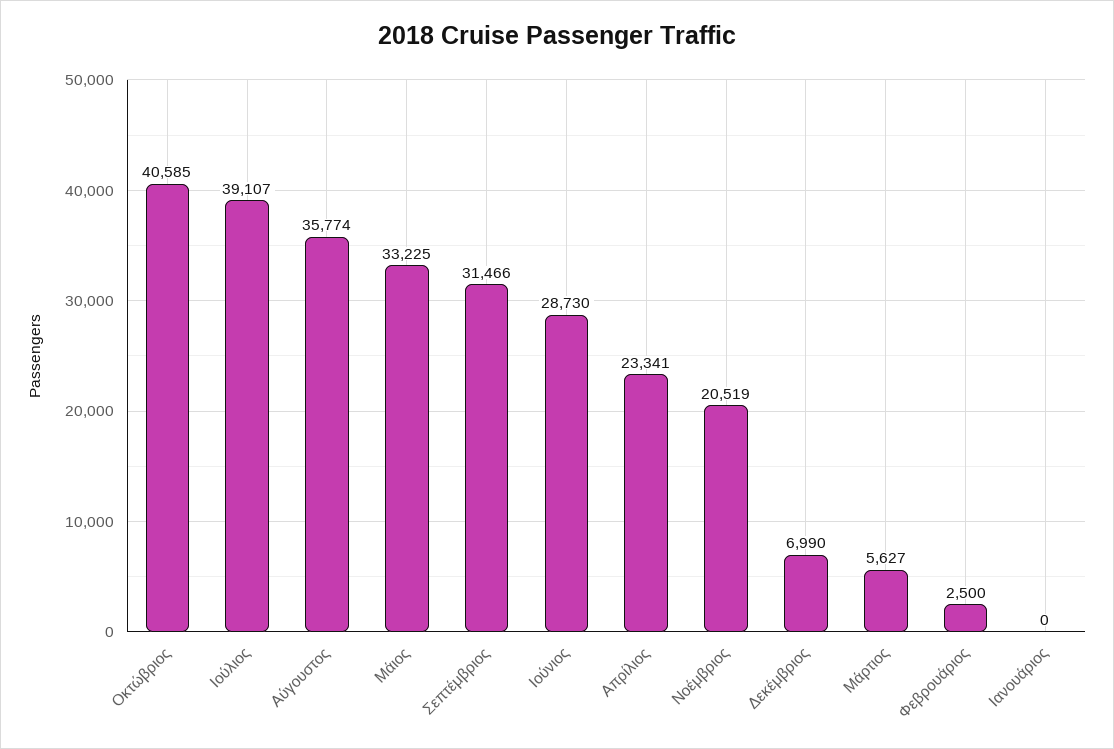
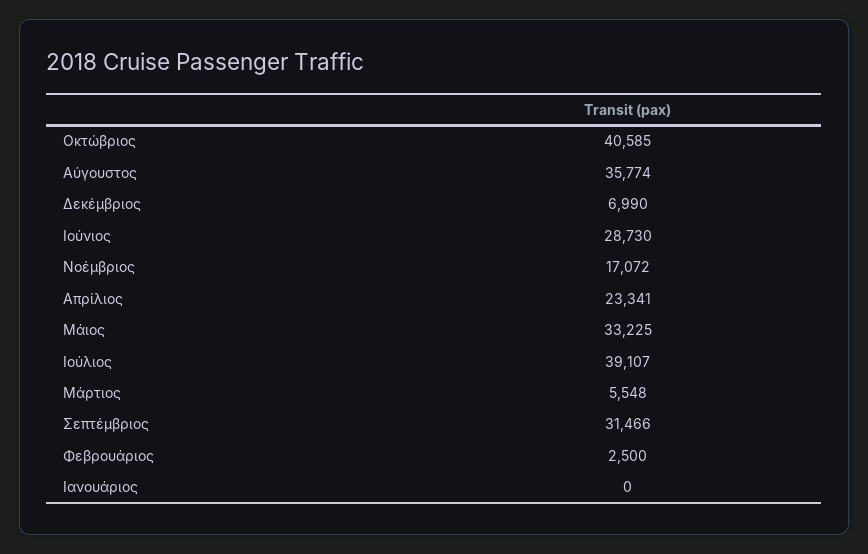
Νοέμβριος: 20519 -> 17072
Μάρτιος: 5627 -> 5548

